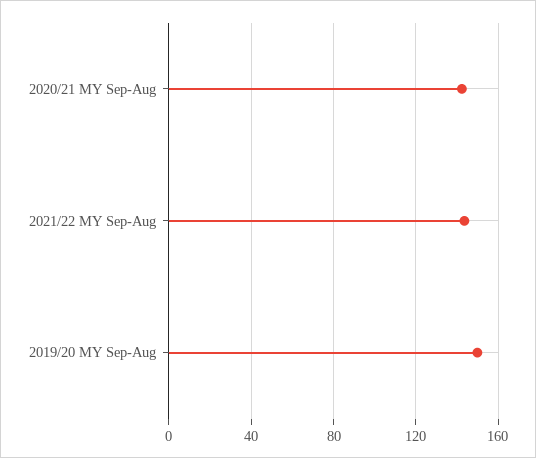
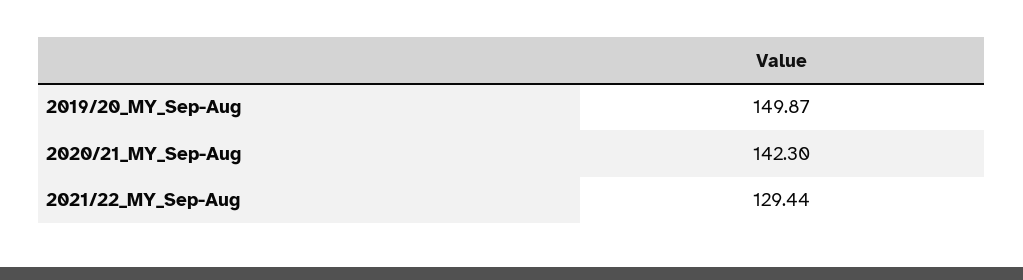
2021/22 MY Sep-Aug: 145 -> 129.44

